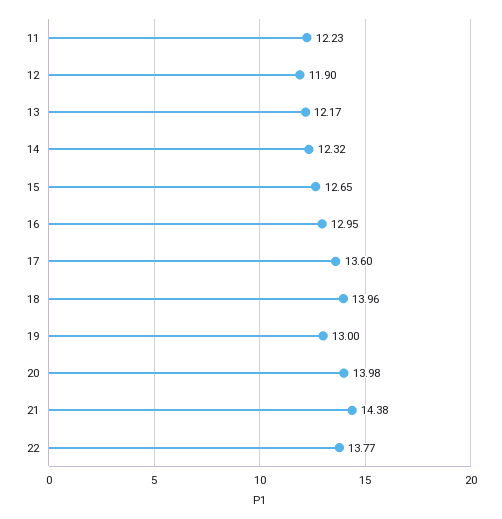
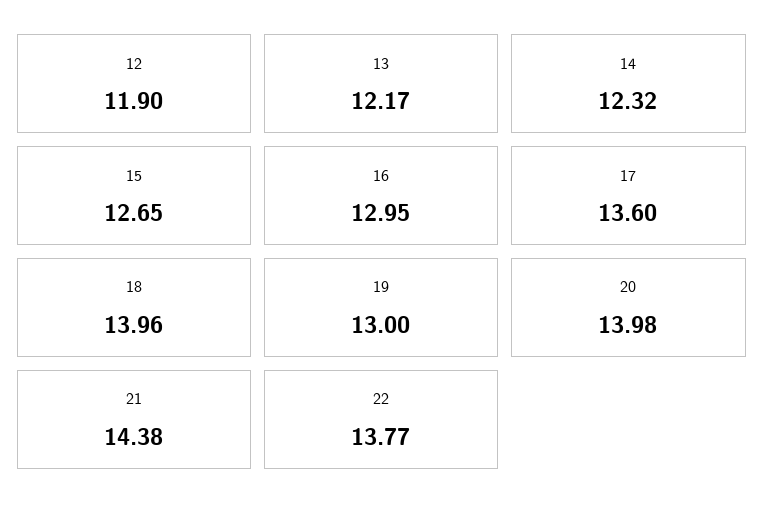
11: 12.23 -> none

